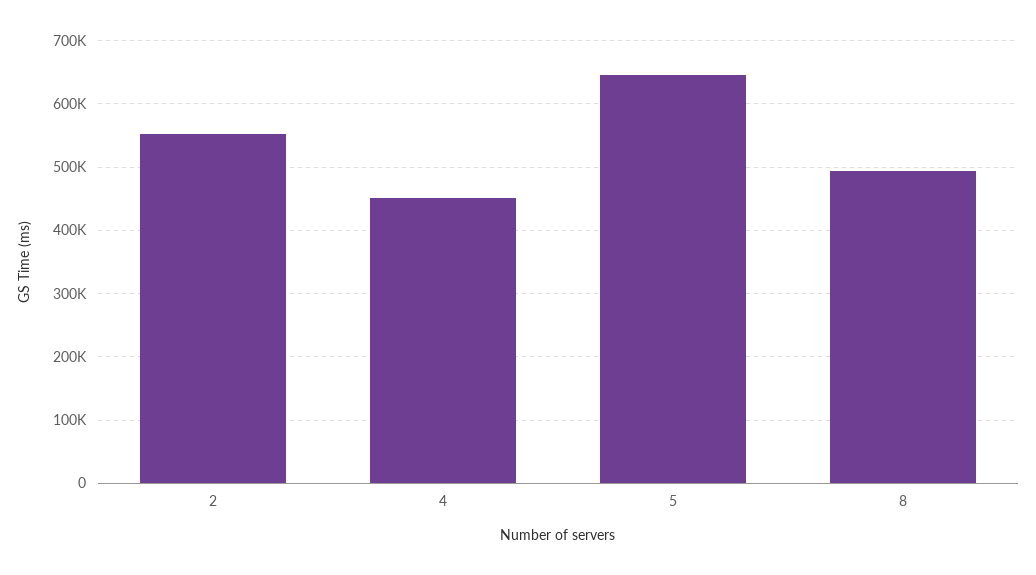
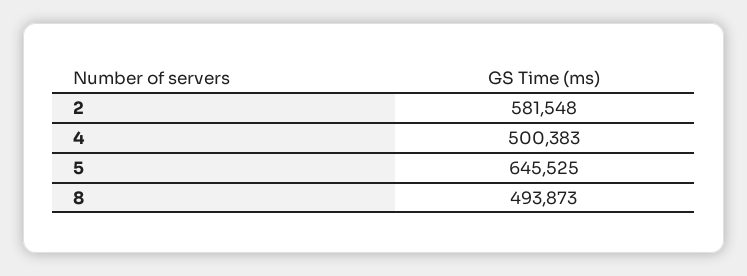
2: 550000 -> 581548
4: 450000 -> 500383

